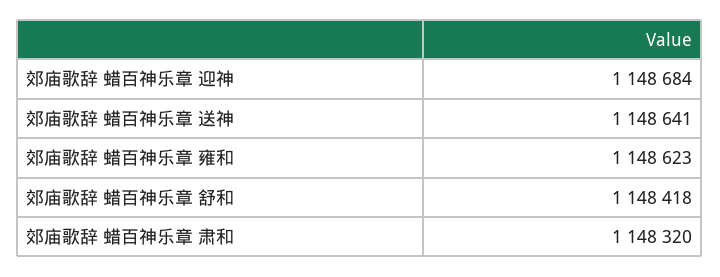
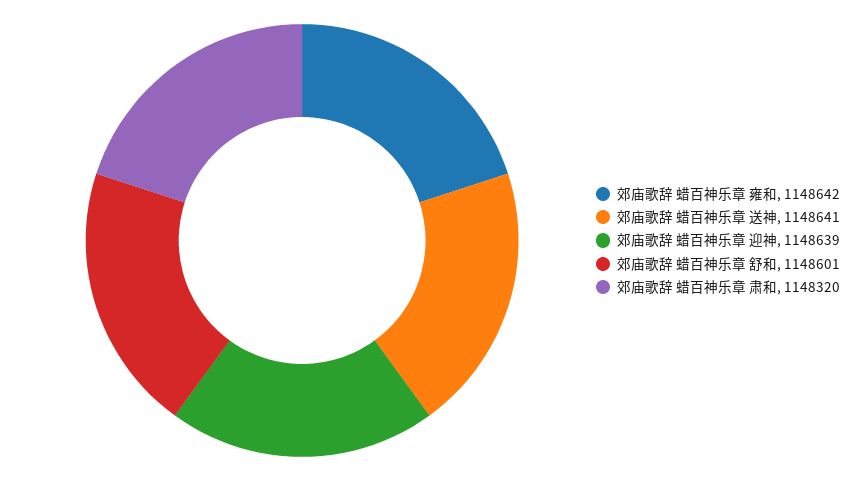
郊庙歌辞 蜡百神乐章 迎神: 1148684 -> 1148639
郊庙歌辞 蜡百神乐章 雍和: 1148623 -> 1148642
郊庙歌辞 蜡百神乐章 舒和: 1148418 -> 1148601

